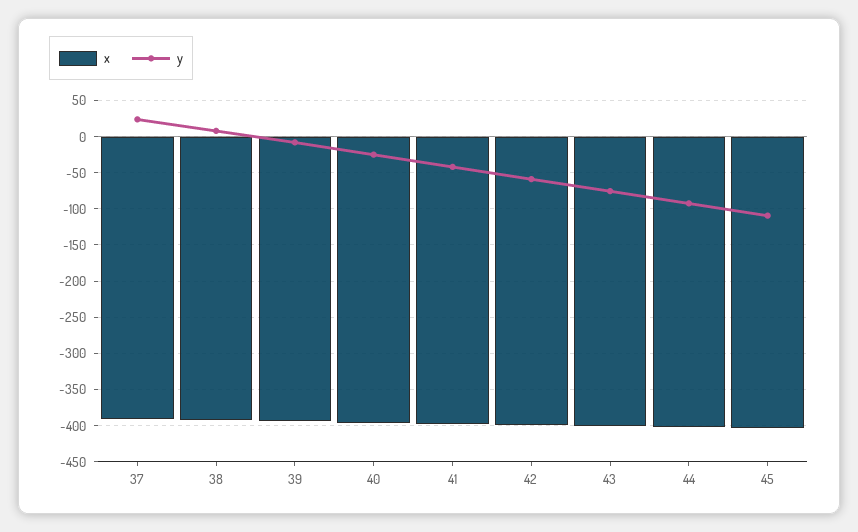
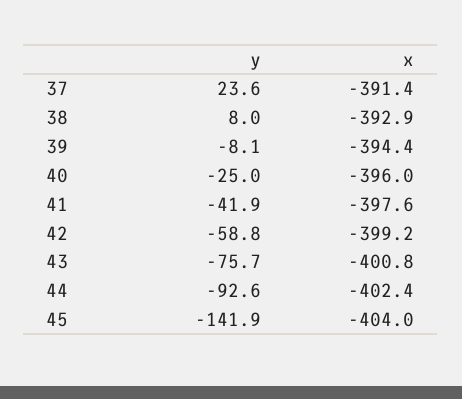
y, 45: -110 -> -141.9

